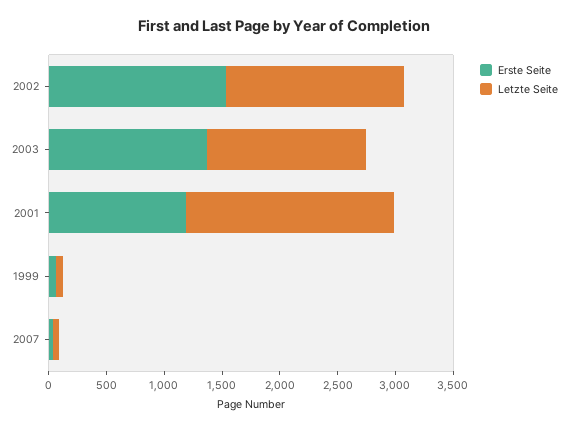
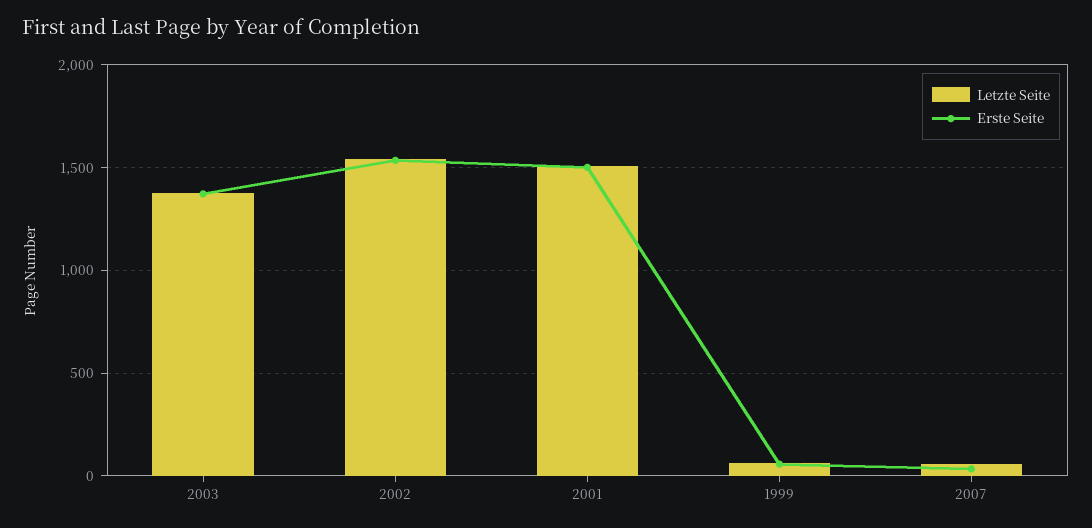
Erste Seite, 2001: 1200 -> 1500
Letzte Seite, 2001: 1800 -> 1500

